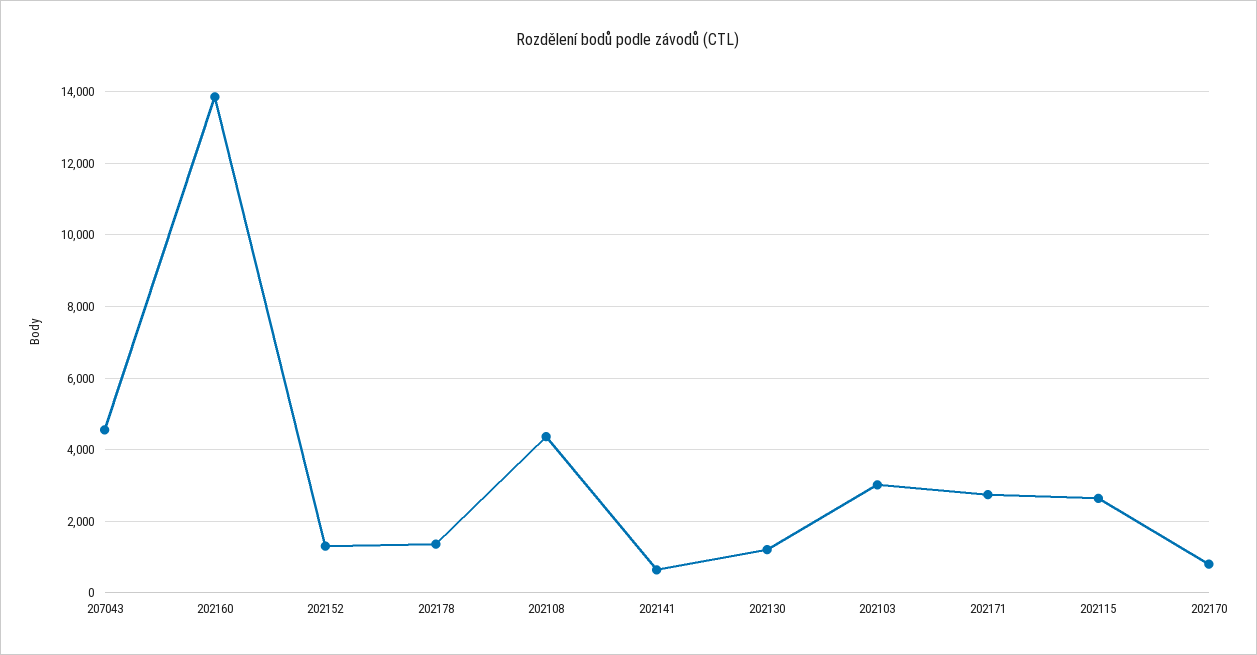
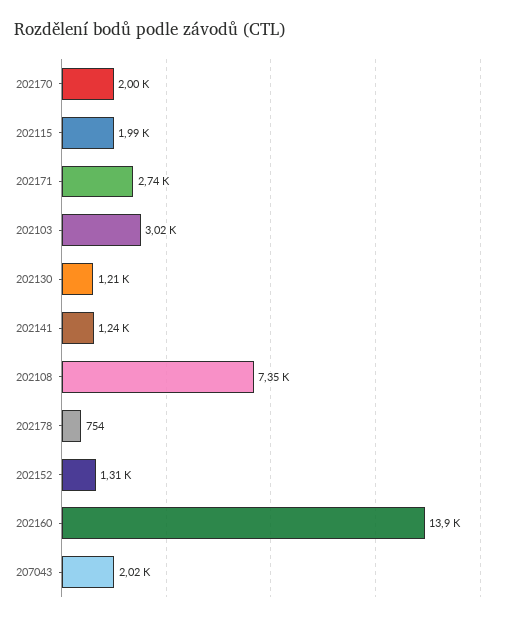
207043: 4600 -> 2020
202178: 1400 -> 754
202108: 4400 -> 7350
202141: 600 -> 1240
202115: 2600 -> 1990
202170: 800 -> 2000

